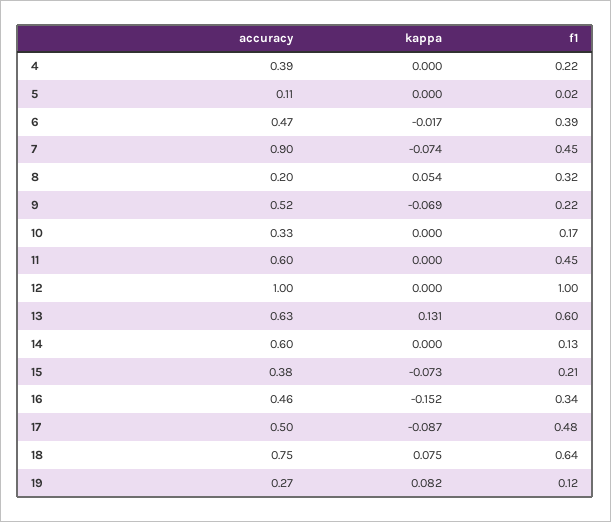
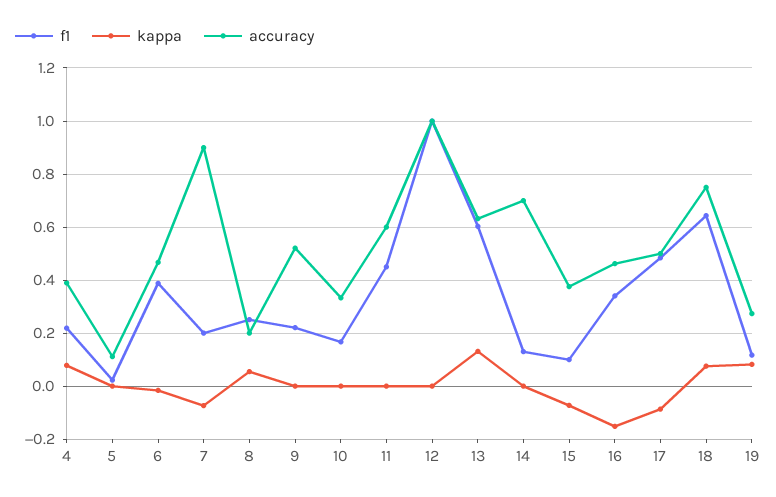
kappa, 4: 0 -> 0.075
f1, 7: 0.45 -> 0.2
f1, 8: 0.32 -> 0.25
kappa, 9: -0.069 -> 0
accuracy, 14: 0.6 -> 0.7
f1, 15: 0.21 -> 0.1

